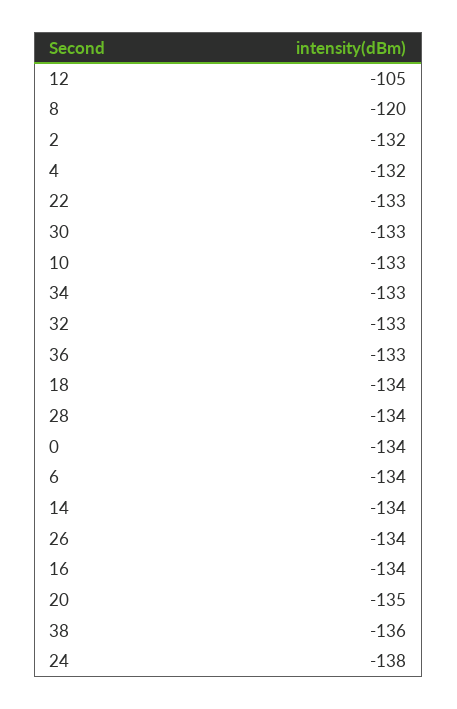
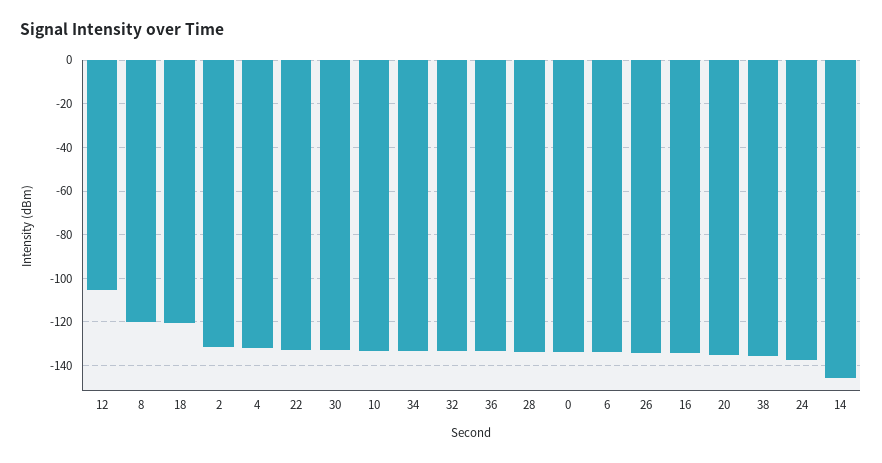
18: -134 -> -120
14: -134 -> -145

